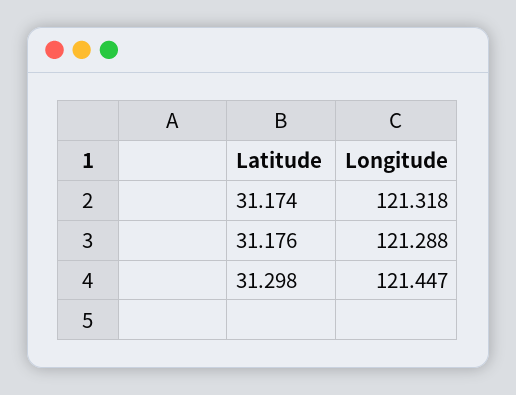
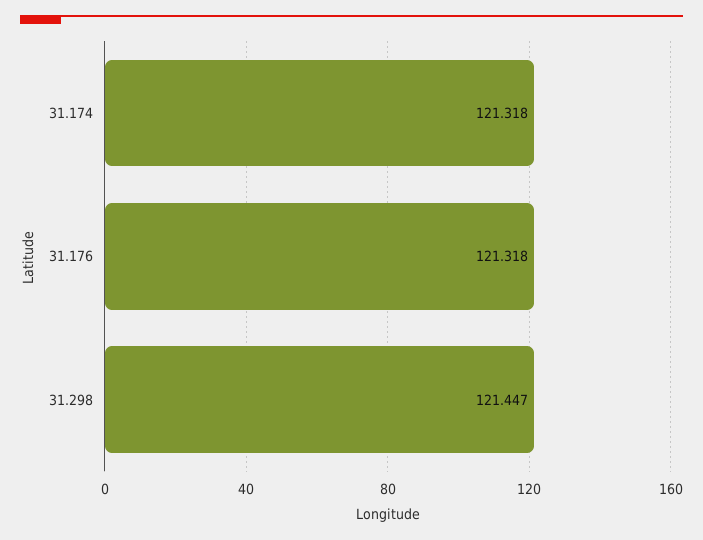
31.176: 121.288 -> 121.318

